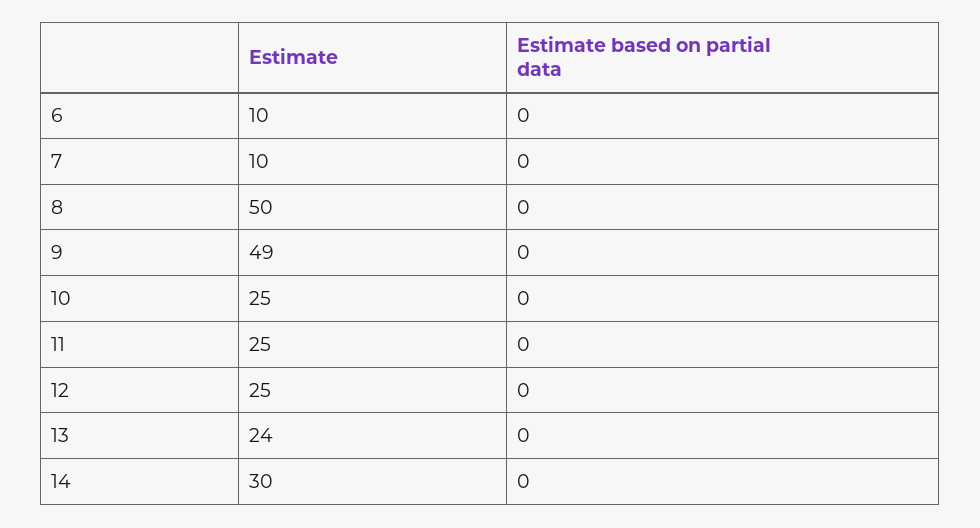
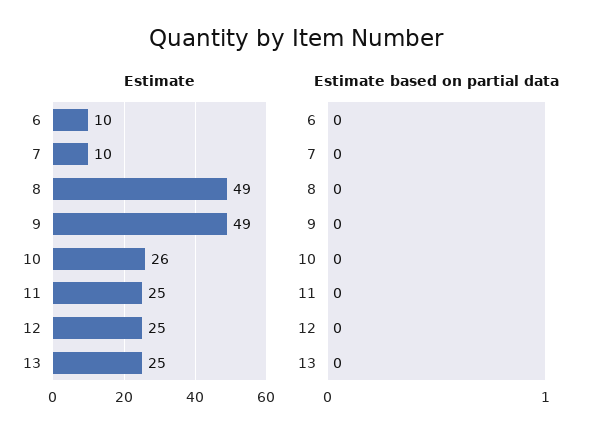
Estimate, 8: 50 -> 49
Estimate, 10: 25 -> 26
Estimate, 13: 24 -> 25
Estimate, 14: 30 -> none
Estimate based on partial data, 14: 0 -> none

